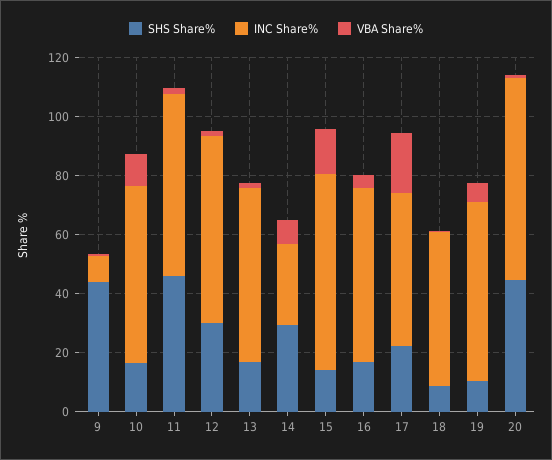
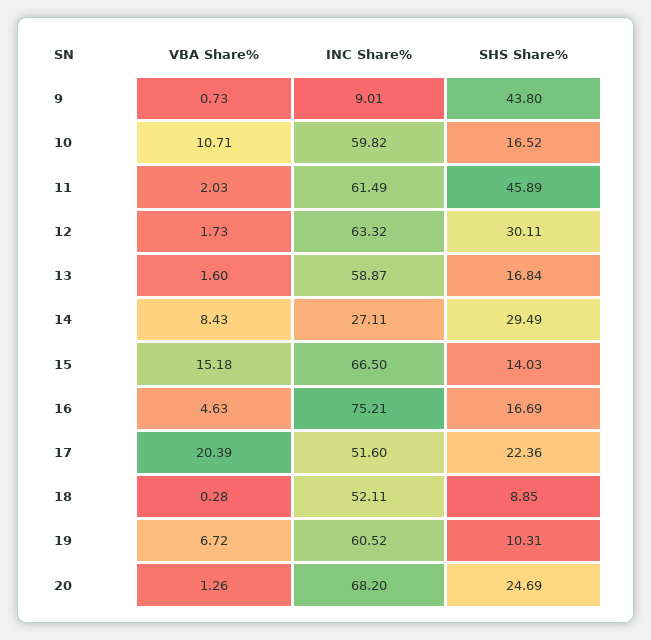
INC Share%, 16: 60 -> 75.21
SHS Share%, 20: 45 -> 24.69

